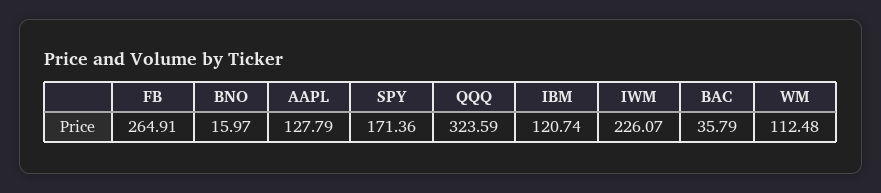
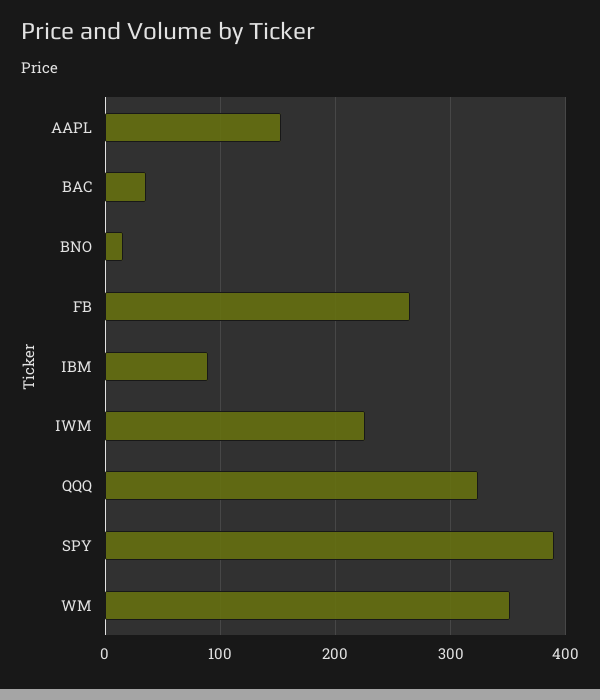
AAPL: 127.79 -> 150
SPY: 171.36 -> 390
IBM: 120.74 -> 90
WM: 112.48 -> 350

